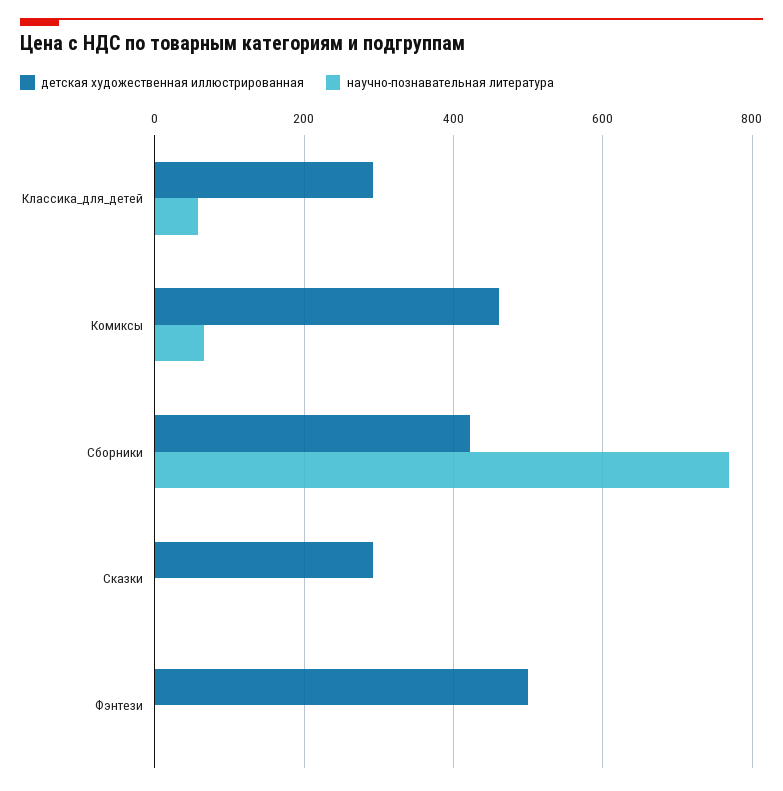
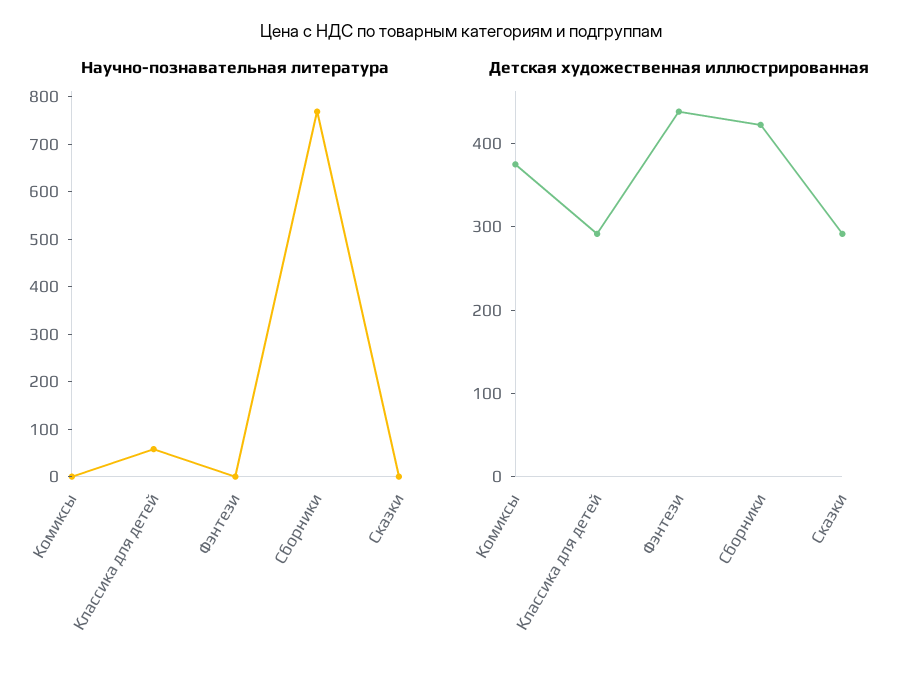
детская художественная иллюстрированная, Комиксы: 460 -> 380
научно-познавательная литература, Комиксы: 60 -> 0
детская художественная иллюстрированная, Фэнтези: 500 -> 440

